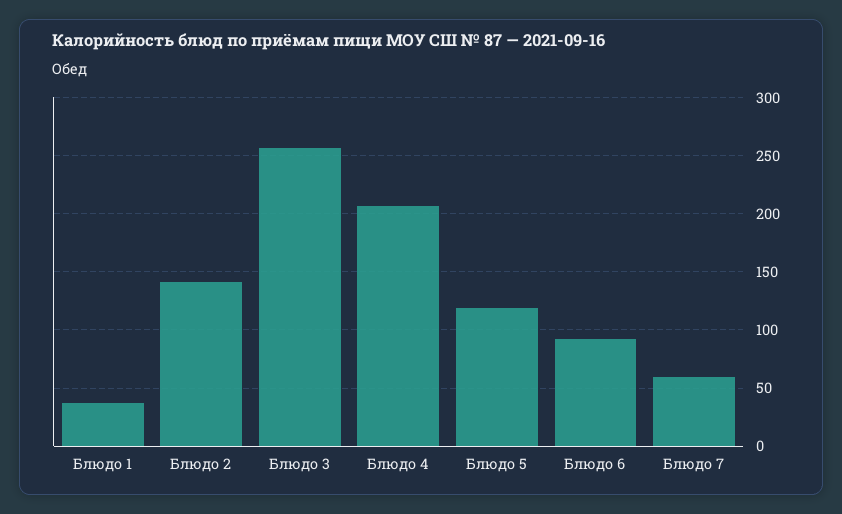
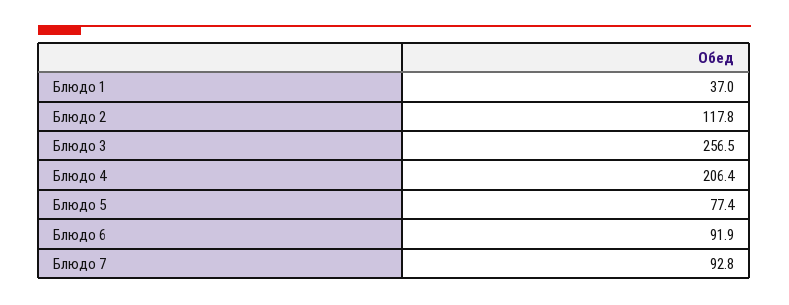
Блюдо 2: 140 -> 117.8
Блюдо 5: 120 -> 77.4
Блюдо 7: 60 -> 92.8

